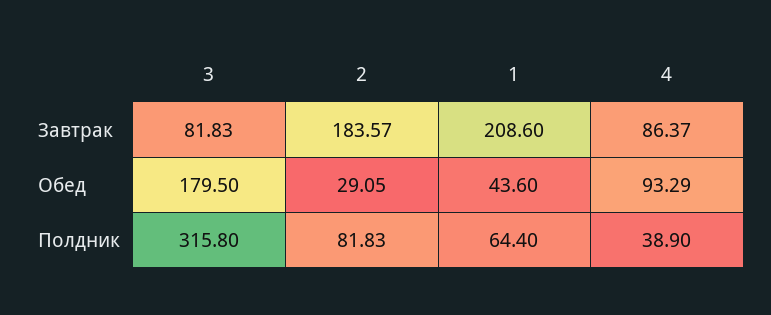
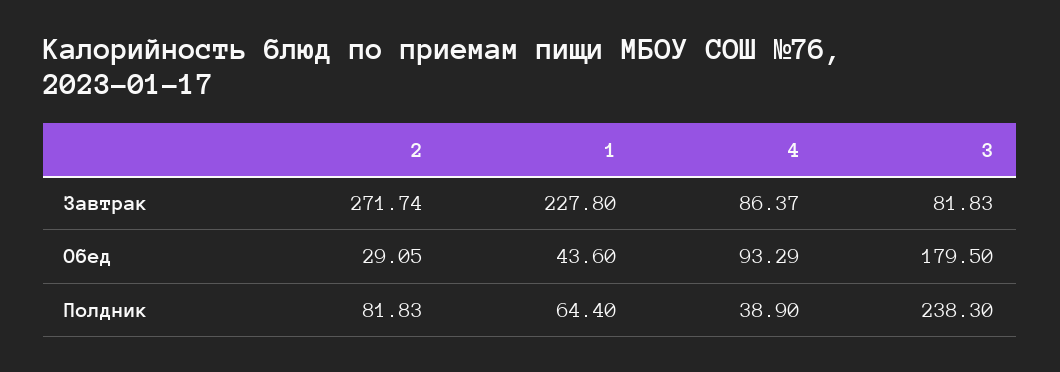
2, Завтрак: 183.57 -> 271.74
1, Завтрак: 208.6 -> 227.8
3, Полдник: 315.8 -> 238.3

